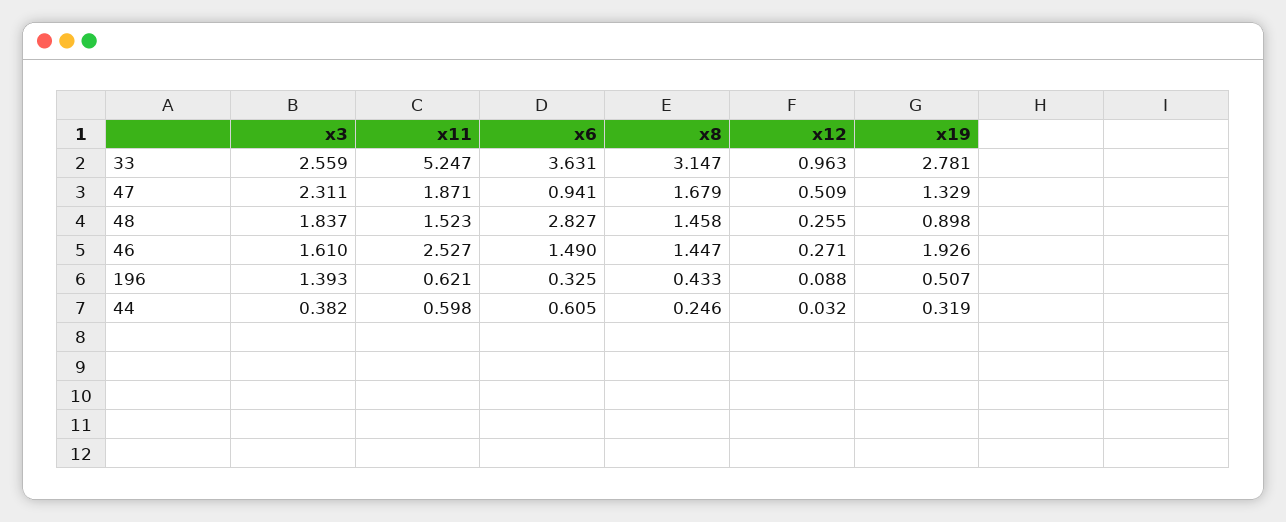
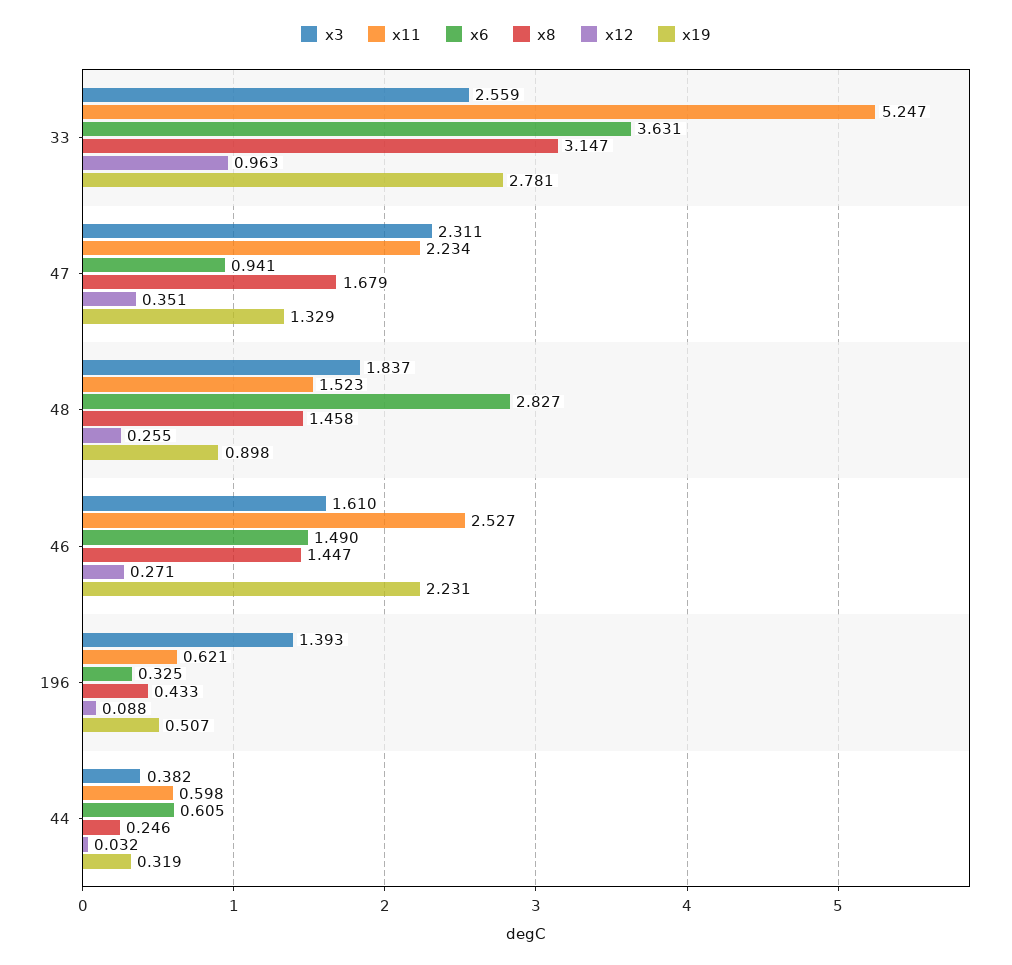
x11, 47: 1.871 -> 2.234
x12, 47: 0.509 -> 0.351
x19, 46: 1.926 -> 2.231

